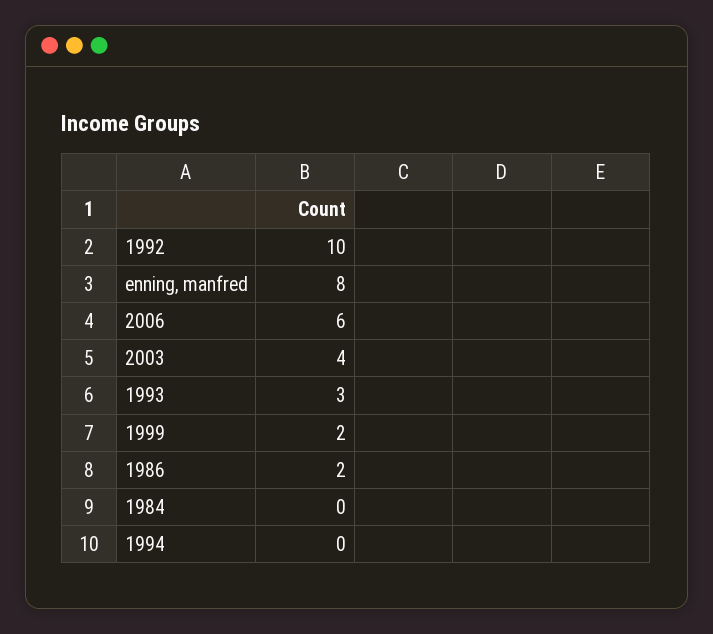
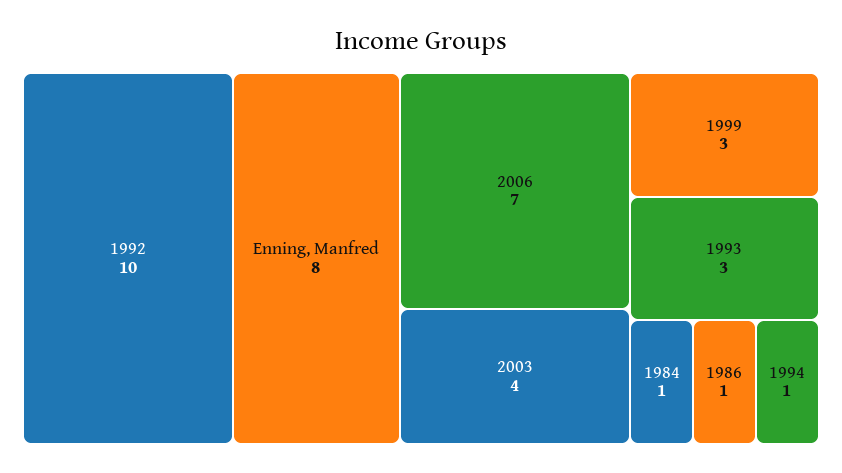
2006: 6 -> 7
1999: 2 -> 3
1986: 2 -> 1
1984: 0 -> 1
1994: 0 -> 1

